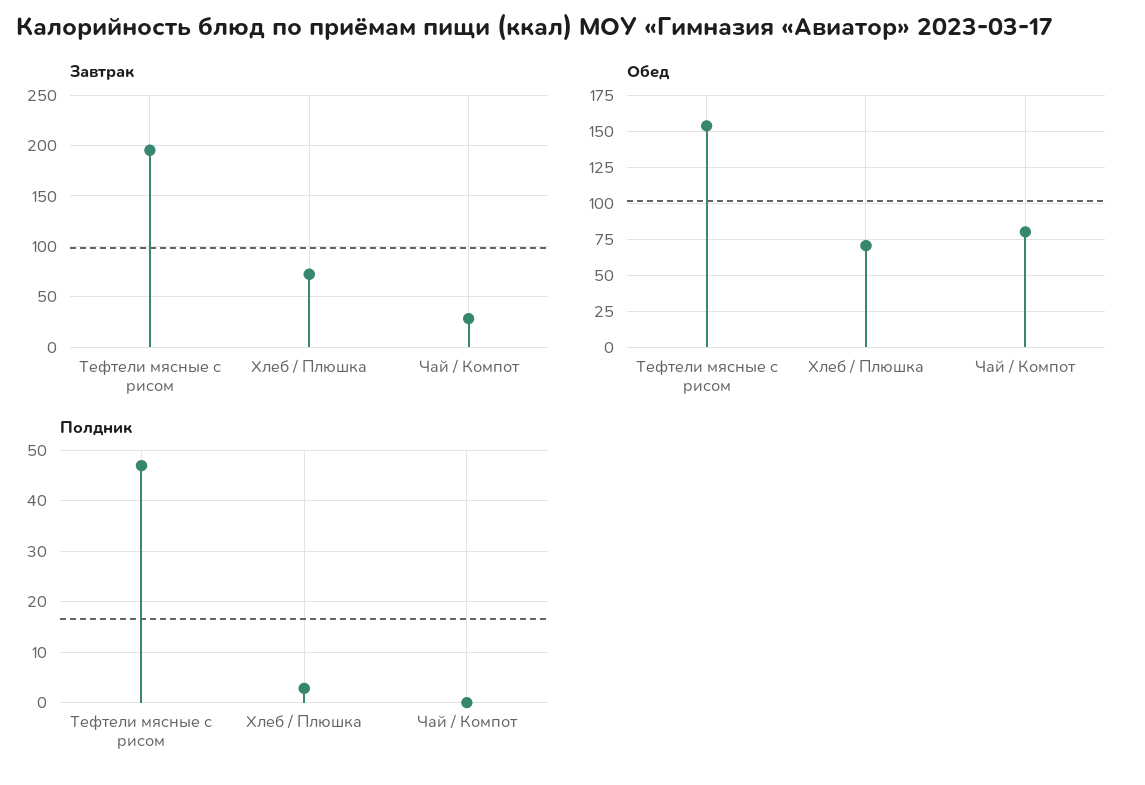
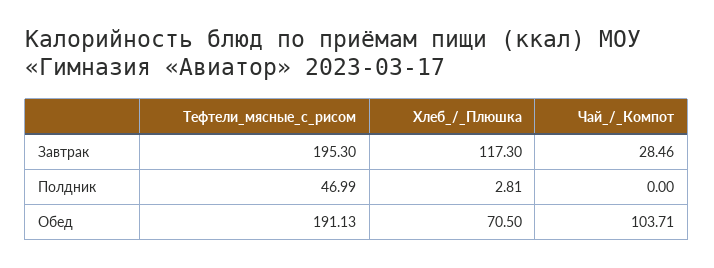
Завтрак, Хлеб / Плюшка: 70 -> 117.3
Обед, Тефтели мясные с рисом: 155 -> 191.13
Обед, Чай / Компот: 80 -> 103.71

